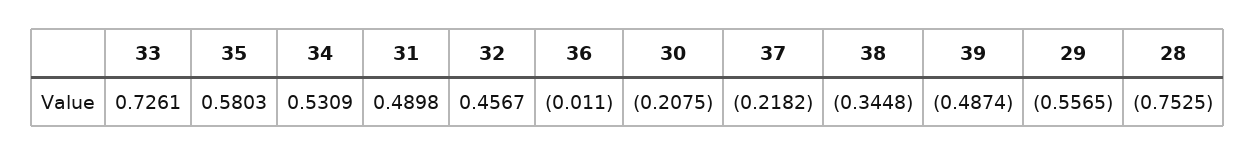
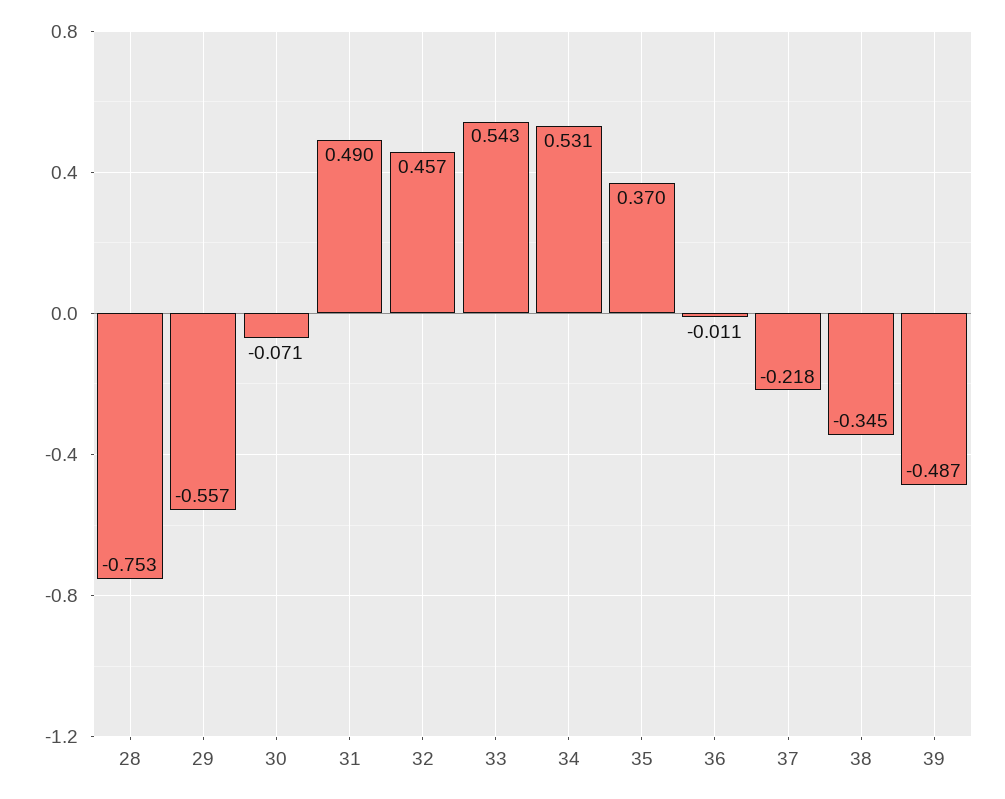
33: 0.7261 -> 0.543
35: 0.5803 -> 0.37
30: -0.2075 -> -0.071

